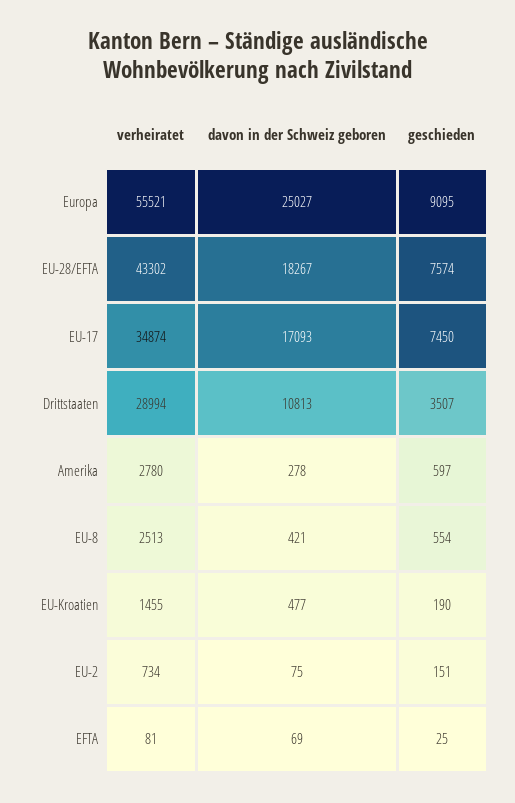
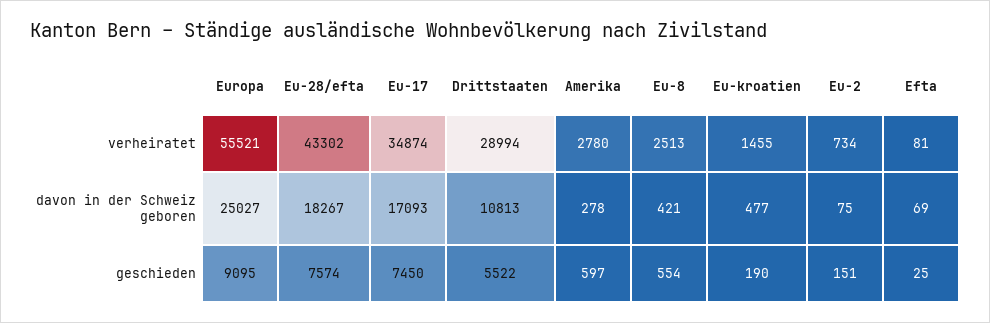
geschieden, Drittstaaten: 3507 -> 5522

